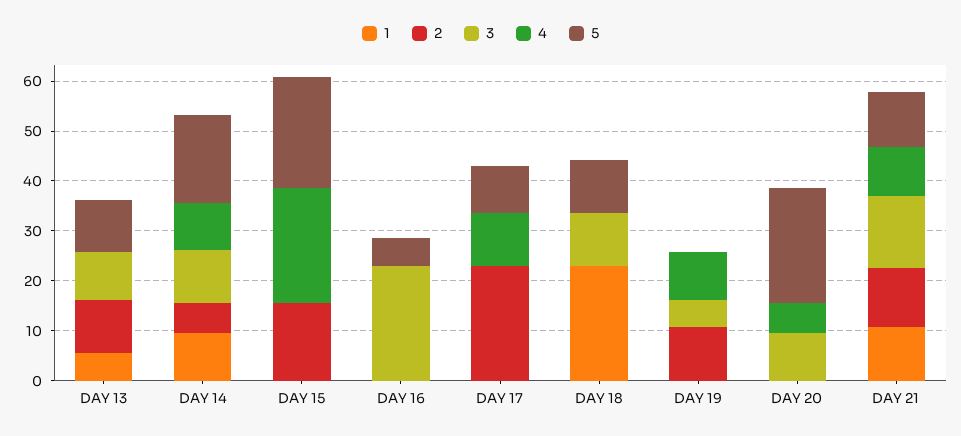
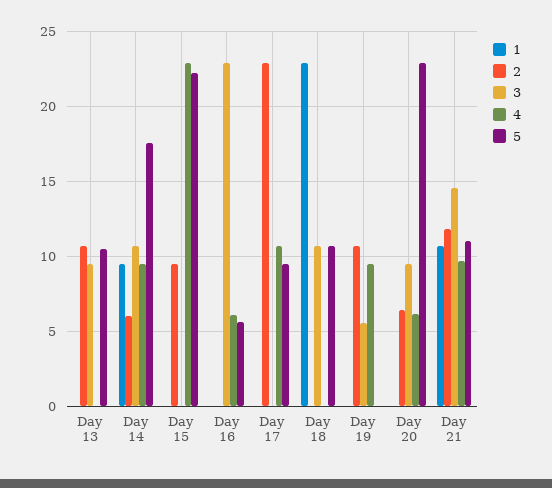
1, DAY 13: 6 -> 0
2, DAY 15: 16 -> 9.5
4, DAY 16: 0 -> 6
2, DAY 20: 0 -> 6.5

